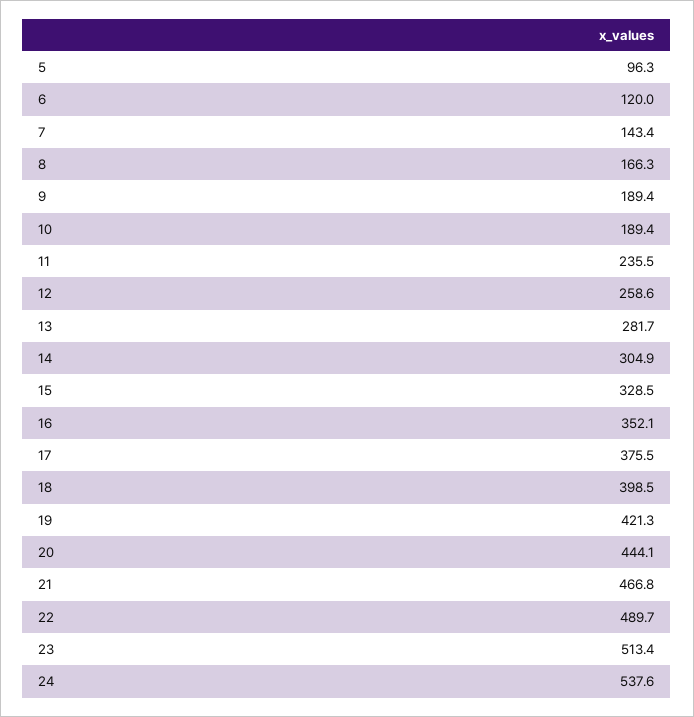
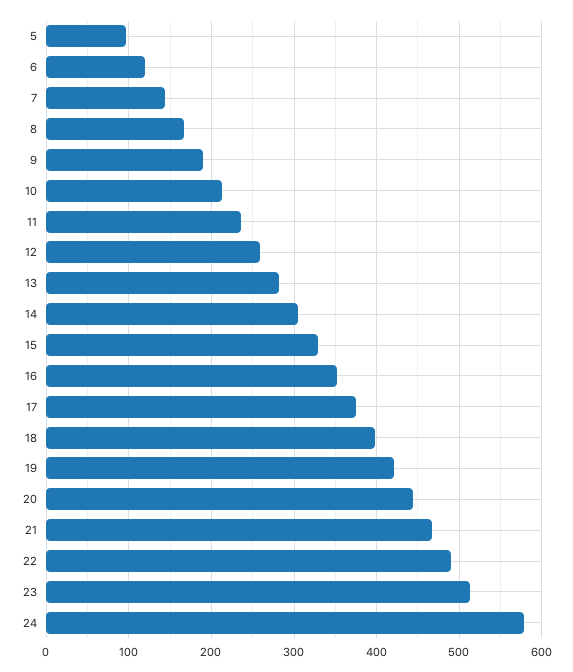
10: 189.4 -> 210
24: 537.6 -> 580

